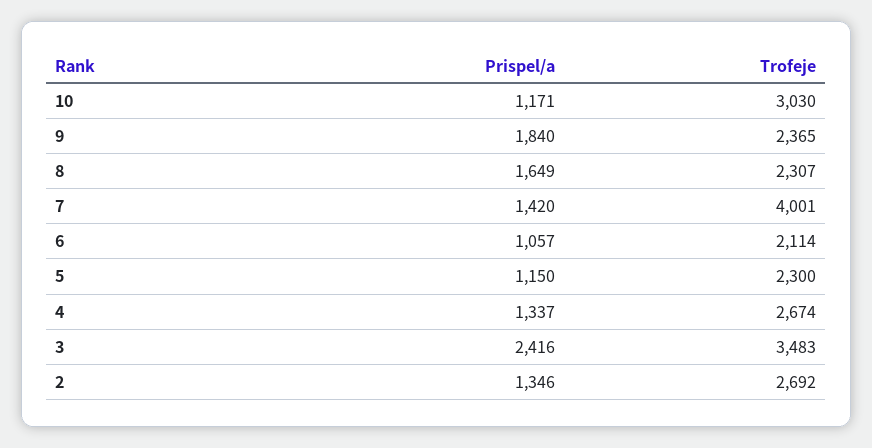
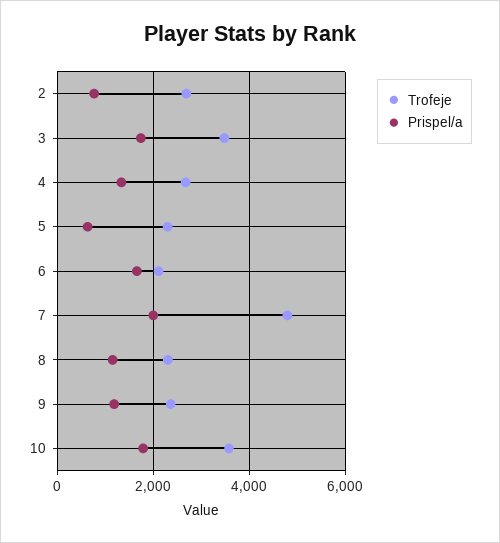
Prispel/a, 10: 1171 -> 1800
Trofeje, 10: 3030 -> 3600
Prispel/a, 9: 1840 -> 1200
Prispel/a, 8: 1649 -> 1200
Prispel/a, 7: 1420 -> 2000
Trofeje, 7: 4001 -> 4800
Prispel/a, 6: 1057 -> 1600
Prispel/a, 5: 1150 -> 600
Prispel/a, 3: 2416 -> 1800
Prispel/a, 2: 1346 -> 800

